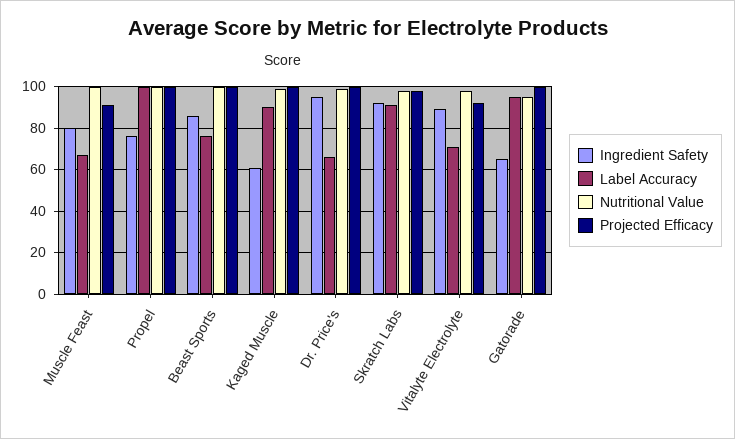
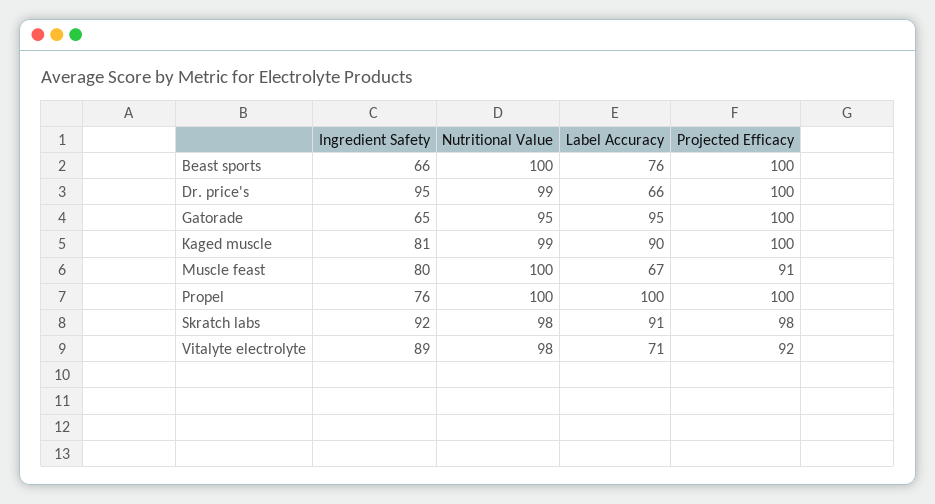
Ingredient Safety, Beast Sports: 85 -> 66
Ingredient Safety, Kaged Muscle: 60 -> 81

